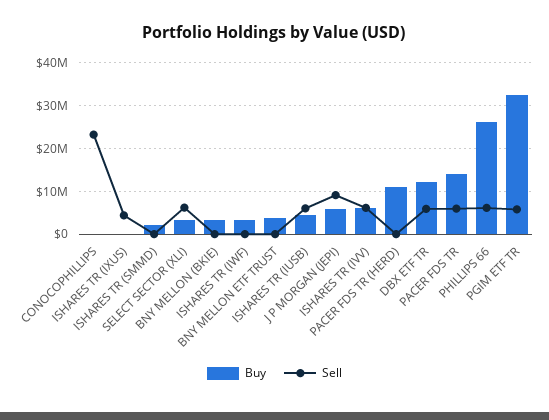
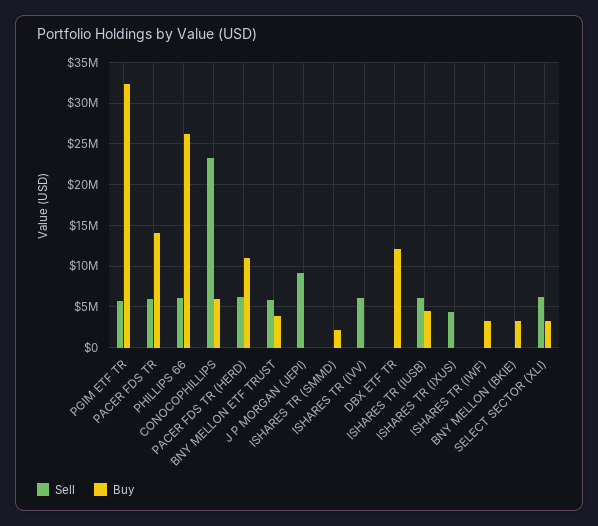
Buy, CONOCOPHILLIPS: 0 -> 6000000
Sell, BNY MELLON ETF TRUST: 0 -> 6000000
Buy, J P MORGAN (JEPI): 6000000 -> 0
Buy, ISHARES TR (IVV): 6000000 -> 0
Sell, PACER FDS TR (HERD): 0 -> 6000000
Sell, DBX ETF TR: 6000000 -> 0

